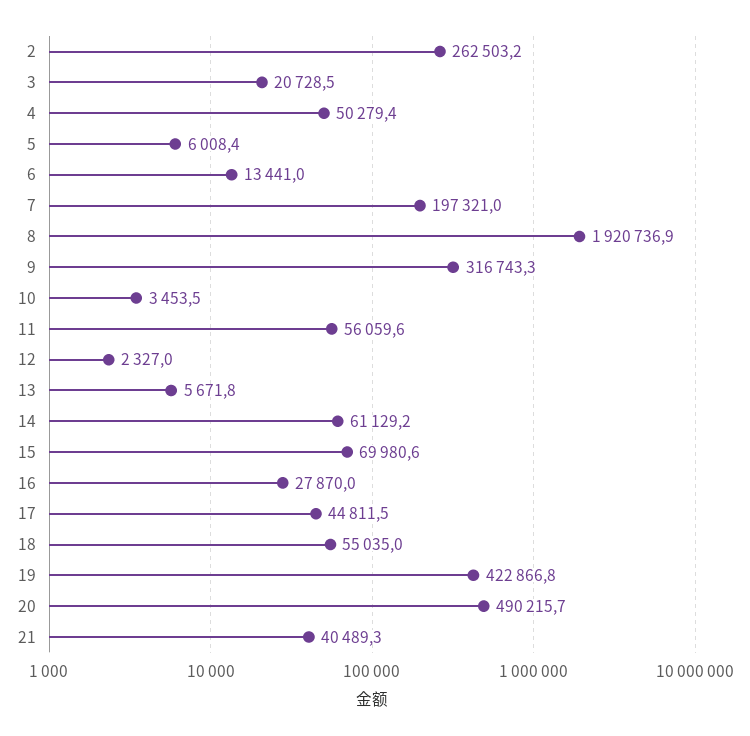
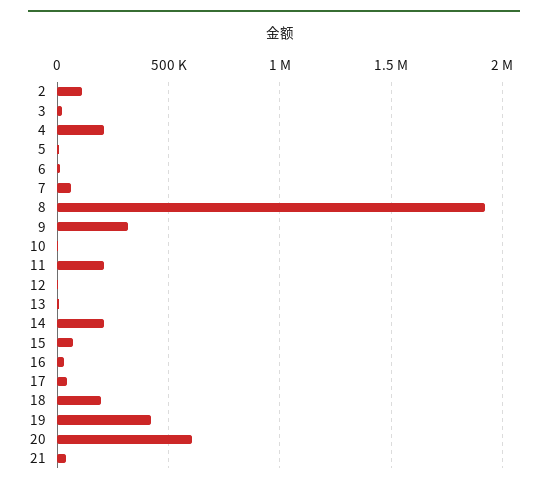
2: 262503.2 -> 100000
4: 50279.4 -> 200000
7: 197321 -> 50000
11: 56059.6 -> 200000
14: 61129.2 -> 200000
18: 55035 -> 200000
20: 490215.7 -> 600000

